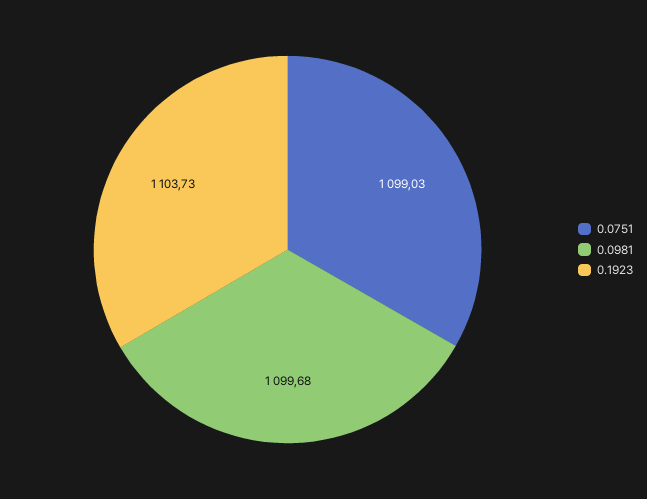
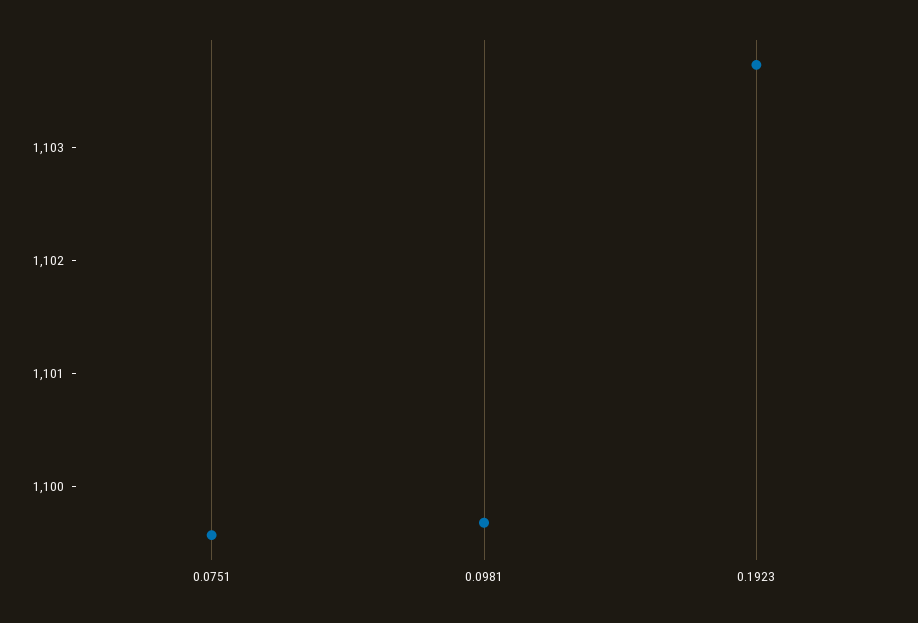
0.0751: 1099.03 -> 1099.6

